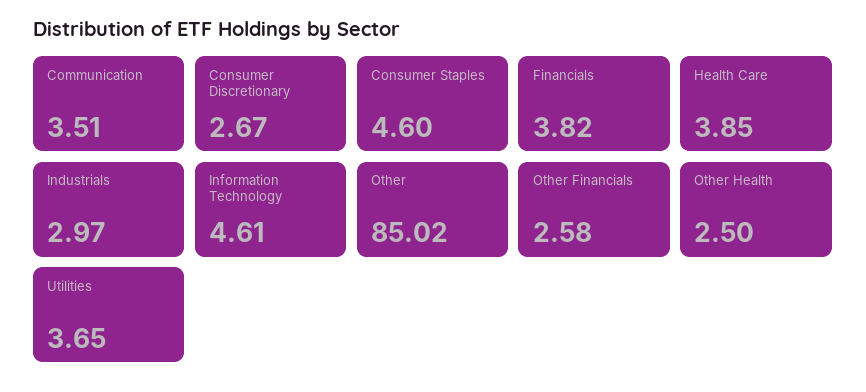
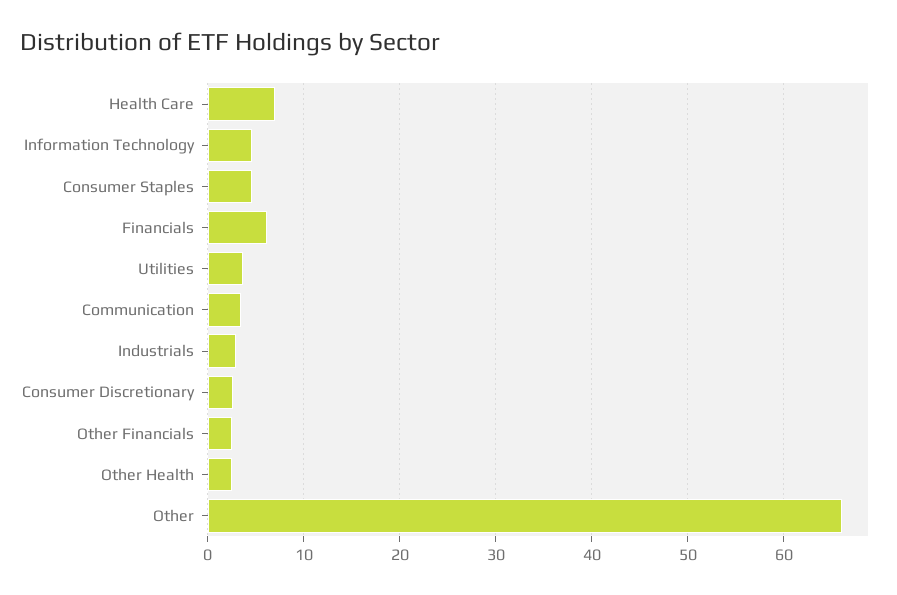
Financials: 3.82 -> 6
Health Care: 3.85 -> 7
Other: 85.02 -> 66

